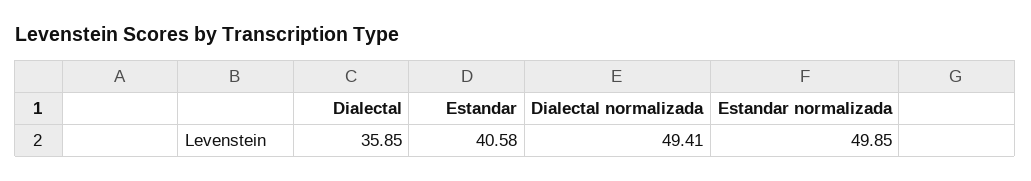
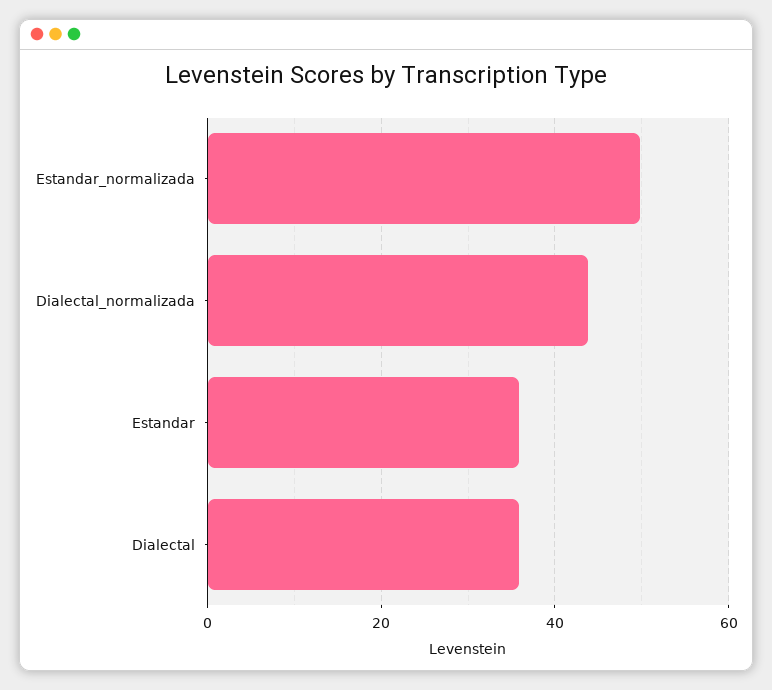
Estandar: 40.58 -> 36
Dialectal normalizada: 49.41 -> 44

